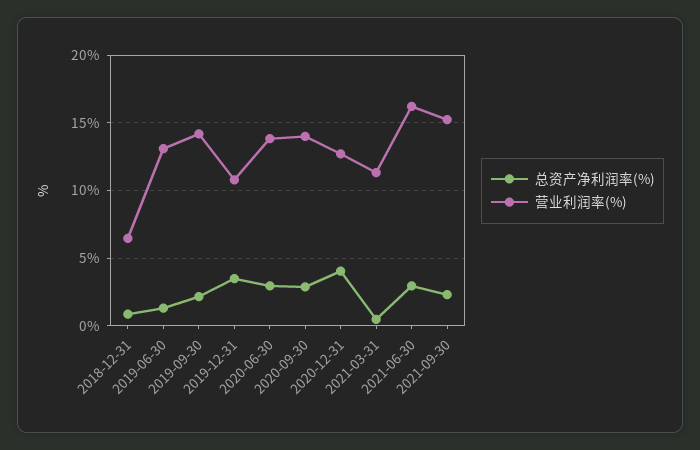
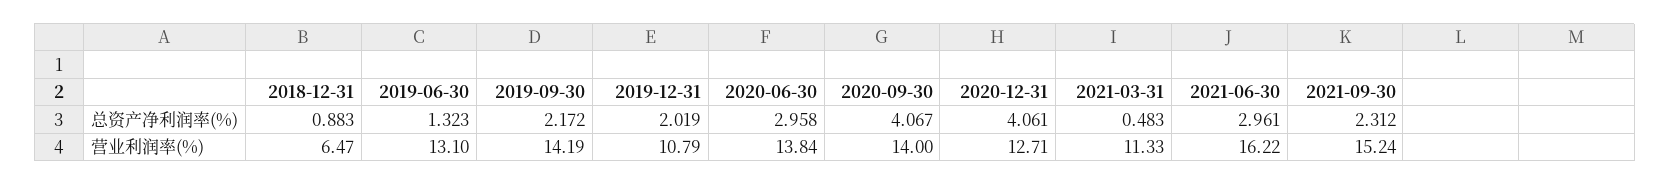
总资产净利润率(%), 2019-12-31: 3.5 -> 2.019
总资产净利润率(%), 2020-09-30: 3 -> 4.067

